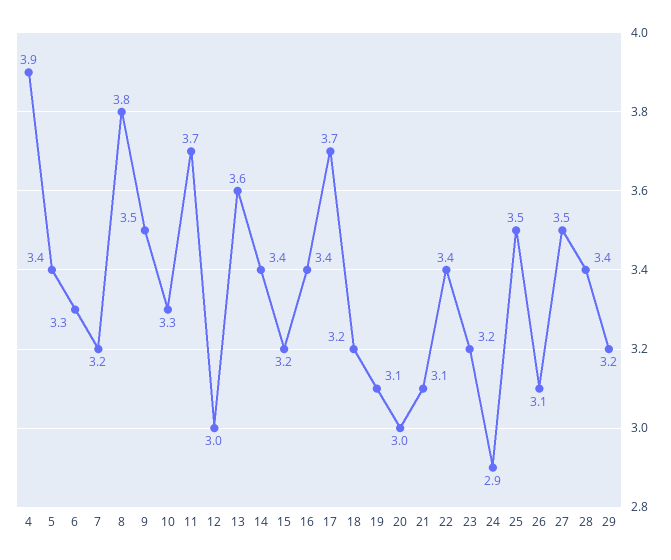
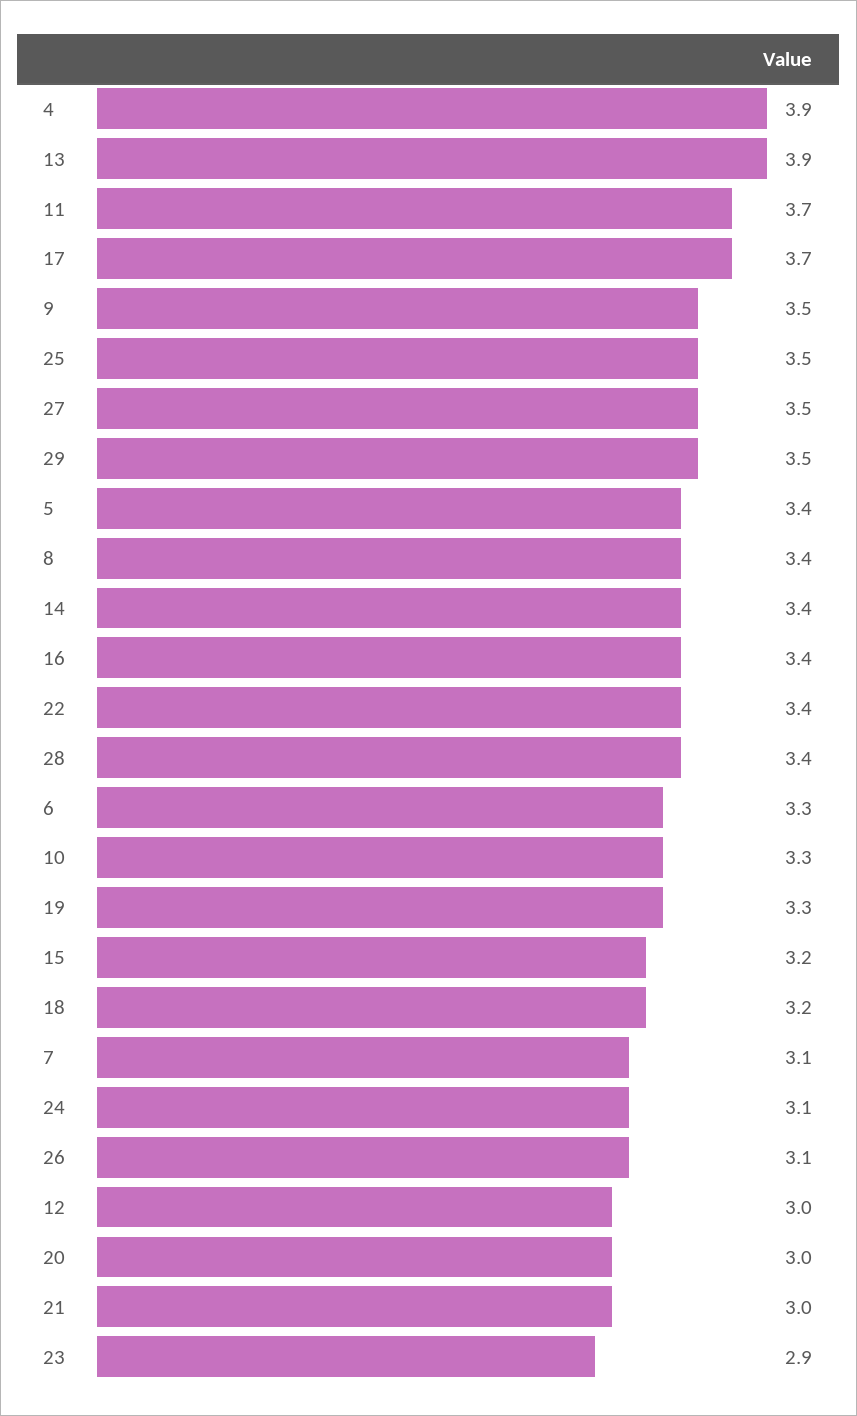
7: 3.2 -> 3.1
8: 3.8 -> 3.4
13: 3.6 -> 3.9
19: 3.1 -> 3.3
21: 3.1 -> 3
23: 3.2 -> 2.9
24: 2.9 -> 3.1
29: 3.2 -> 3.5

